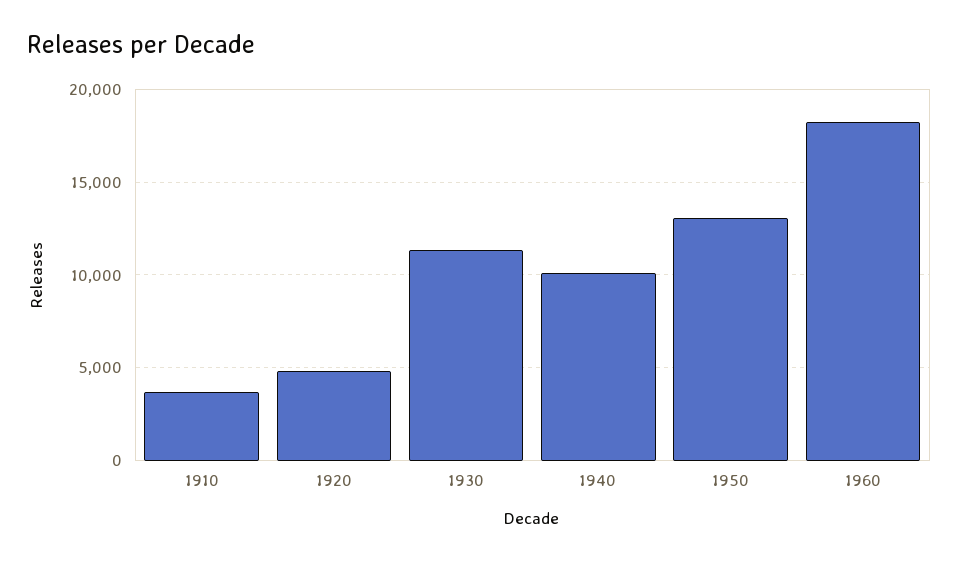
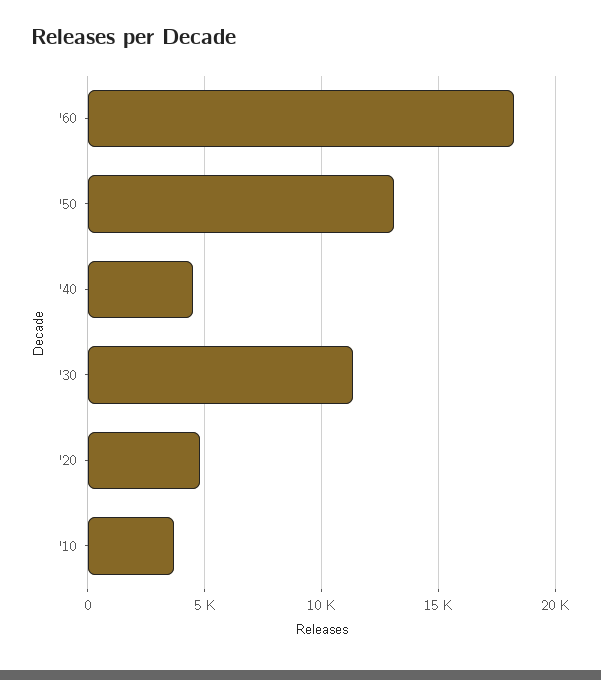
1940: 10000 -> 4500

